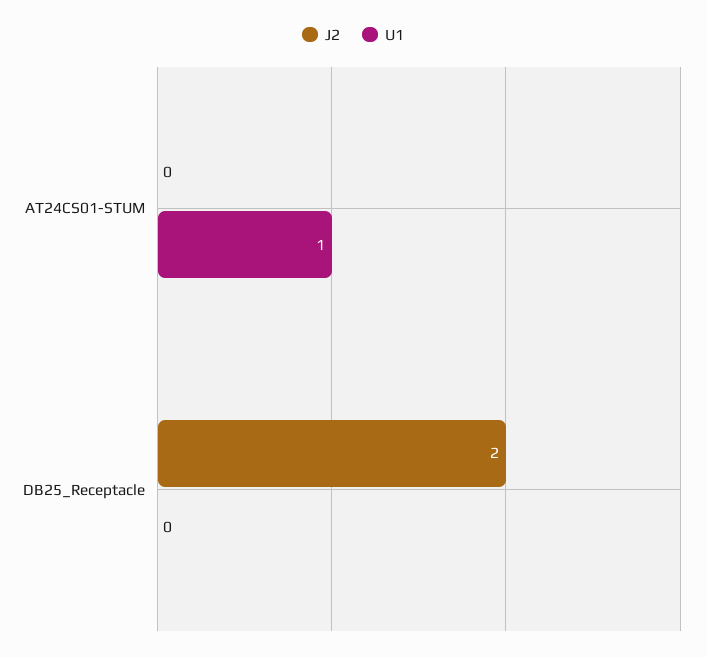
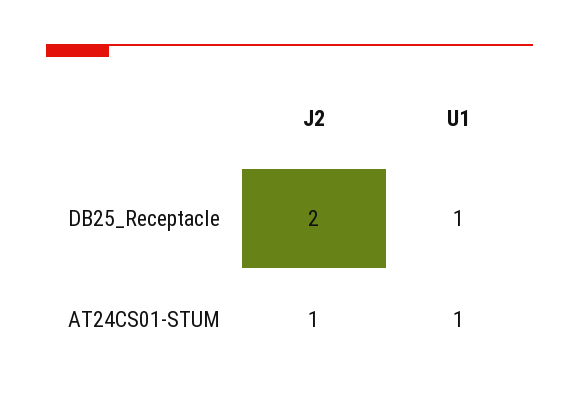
J2, AT24CS01-STUM: 0 -> 1
U1, DB25_Receptacle: 0 -> 1

